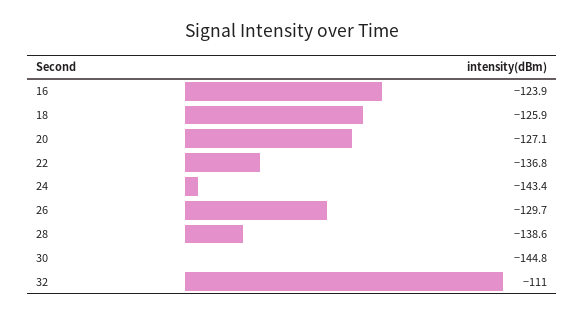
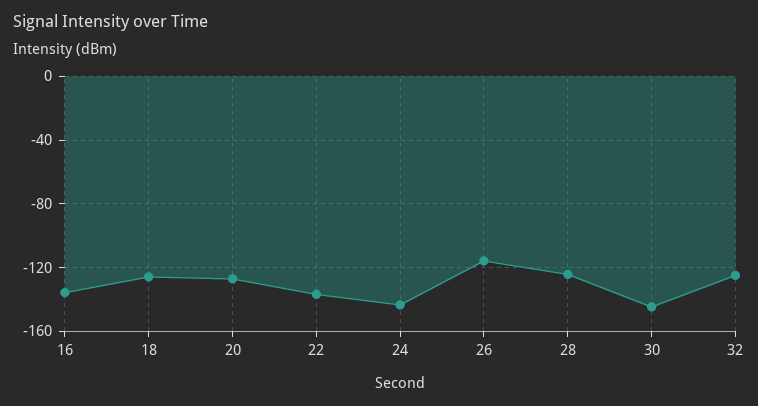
16: -123.9 -> -135
26: -129.7 -> -115
28: -138.6 -> -125
32: -111 -> -125

